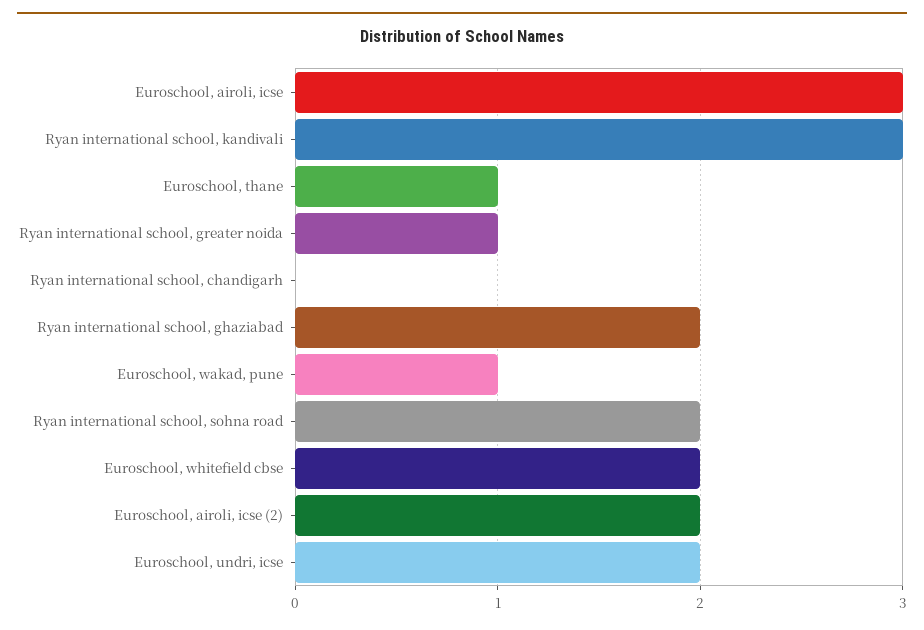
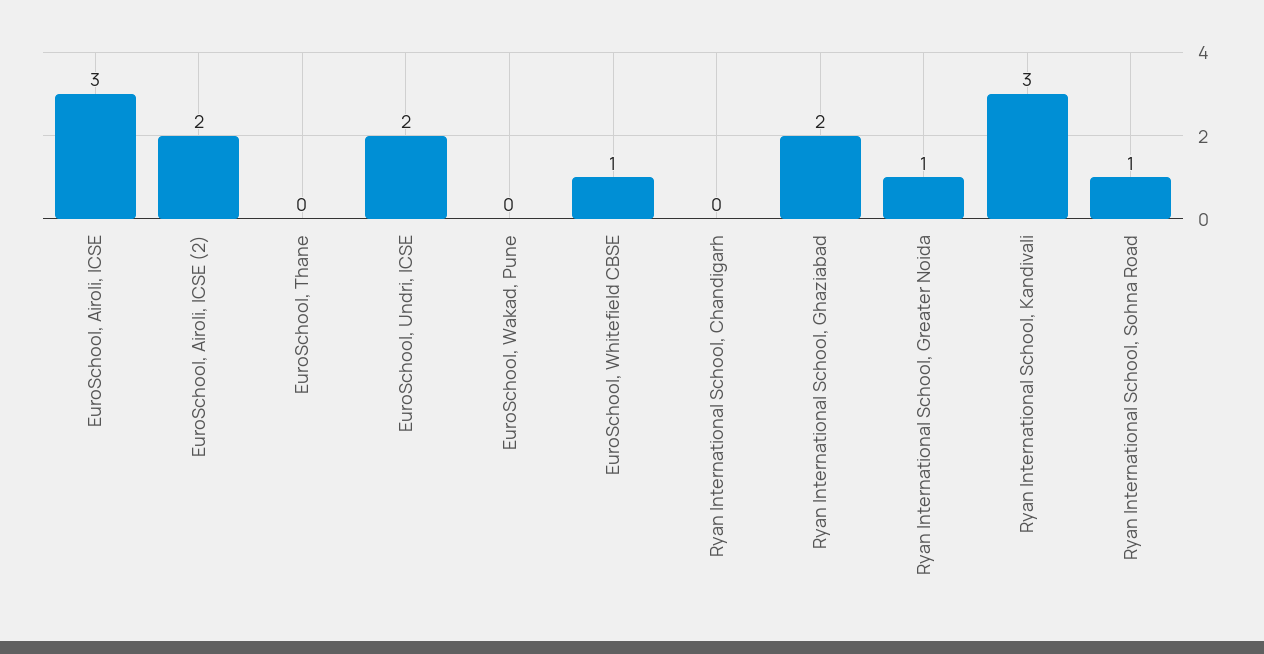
Euroschool, thane: 1 -> 0
Euroschool, wakad, pune: 1 -> 0
Ryan international school, sohna road: 2 -> 1
Euroschool, whitefield cbse: 2 -> 1

